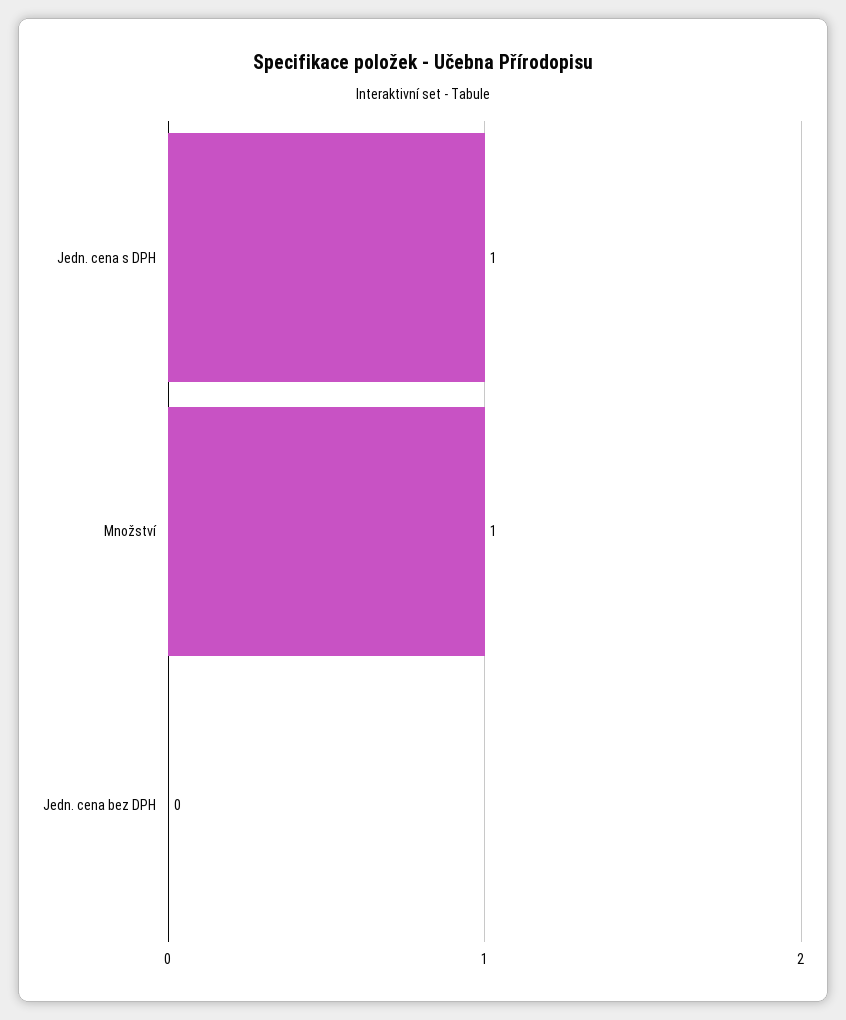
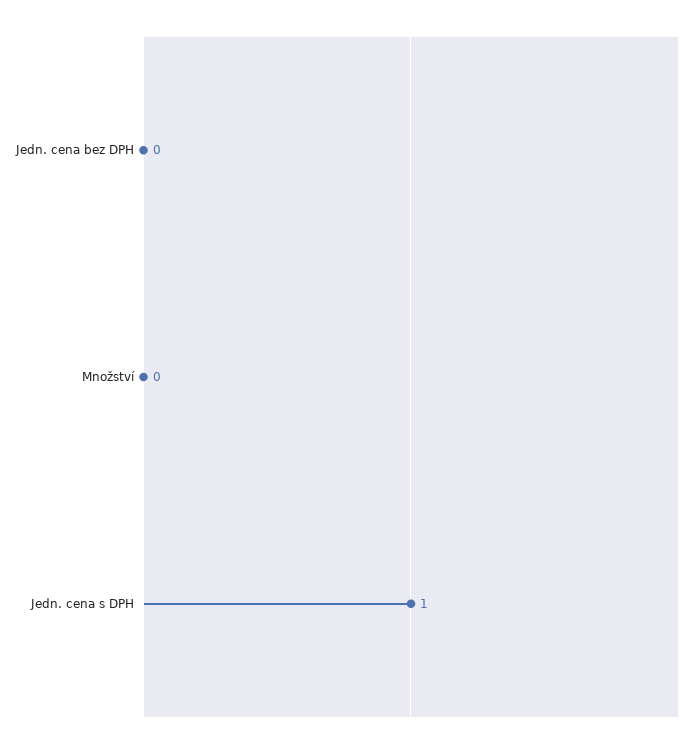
Množství: 1 -> 0

